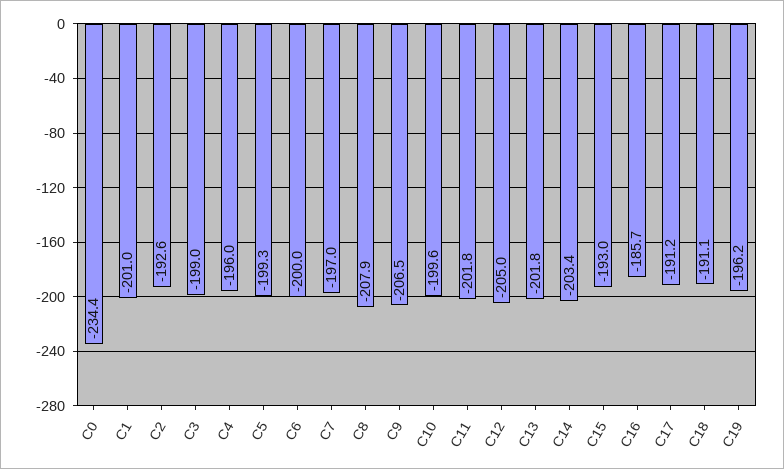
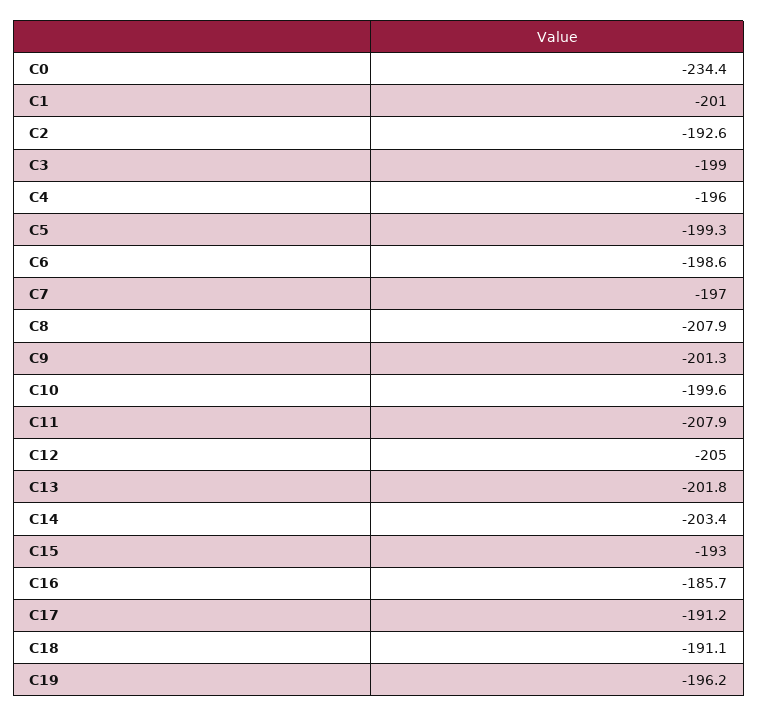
C6: -200 -> -198.6
C9: -206.5 -> -201.3
C11: -201.8 -> -207.9

